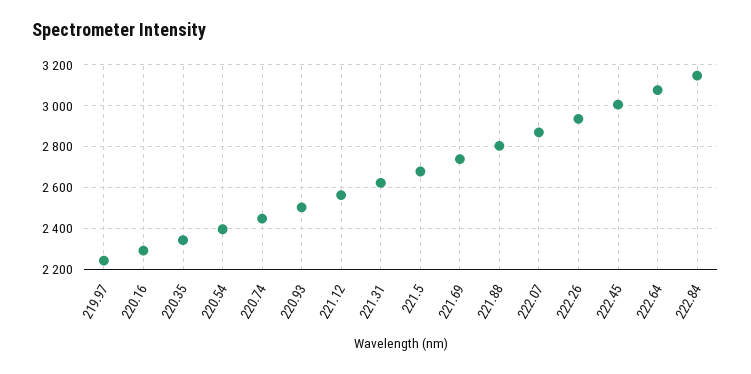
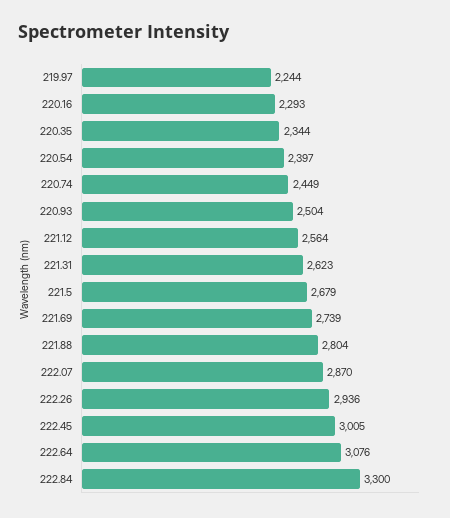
222.84: 3150 -> 3300

